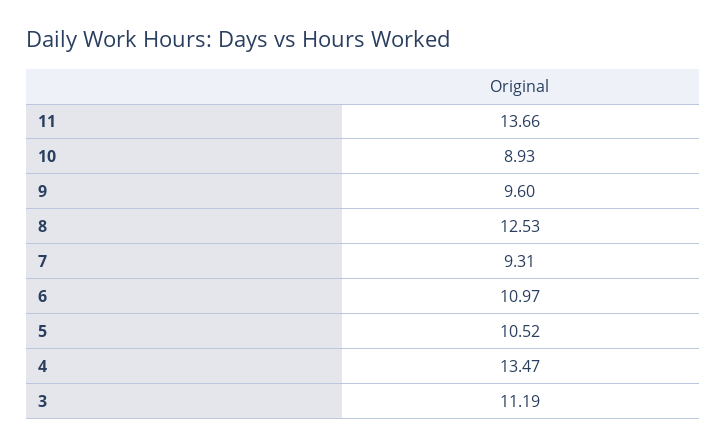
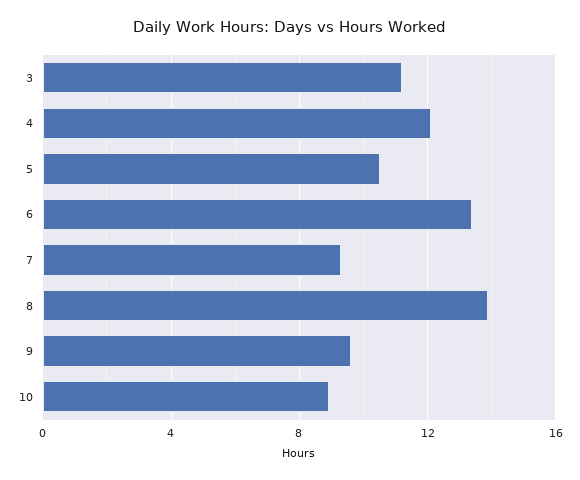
11: 13.66 -> none
8: 12.53 -> 14
6: 10.97 -> 13.5
4: 13.47 -> 12

